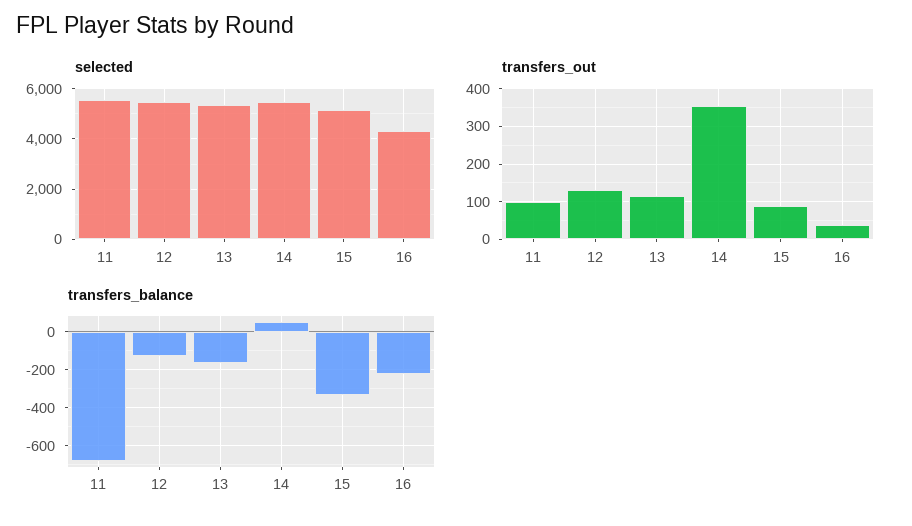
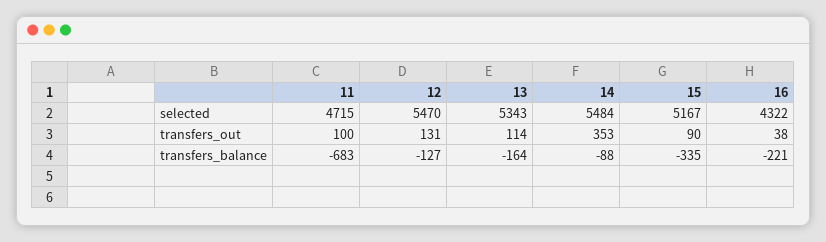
selected, 11: 5500 -> 4715
transfers_balance, 14: 50 -> -88

